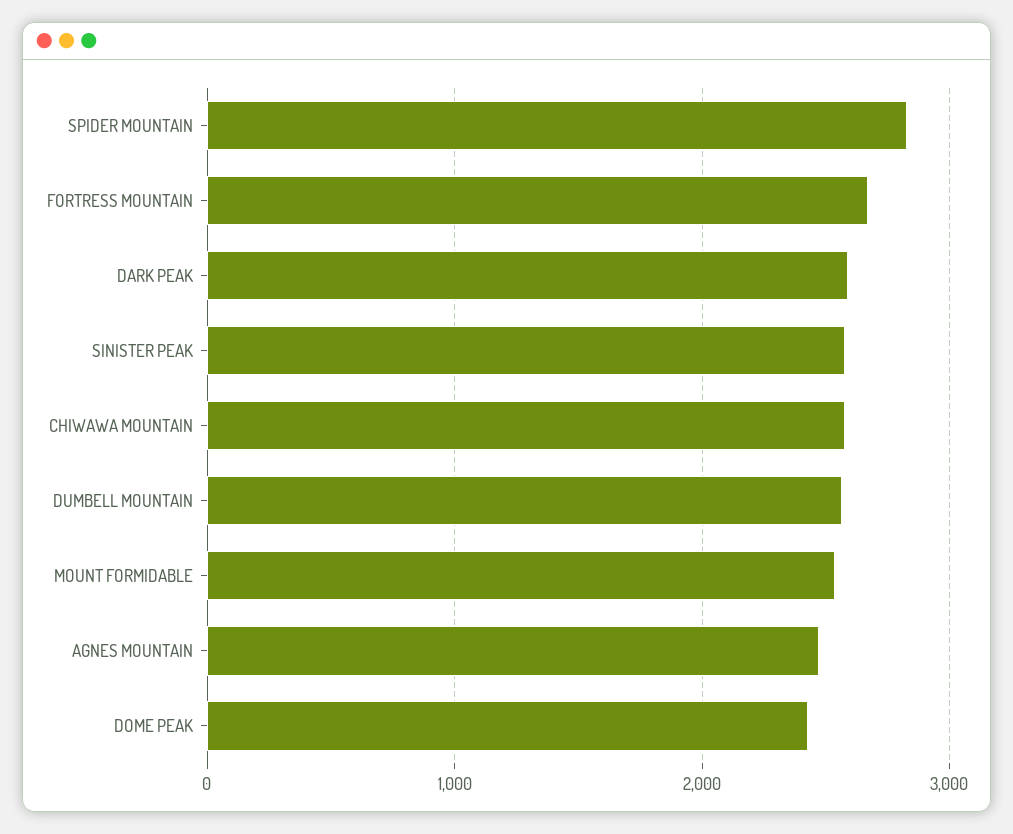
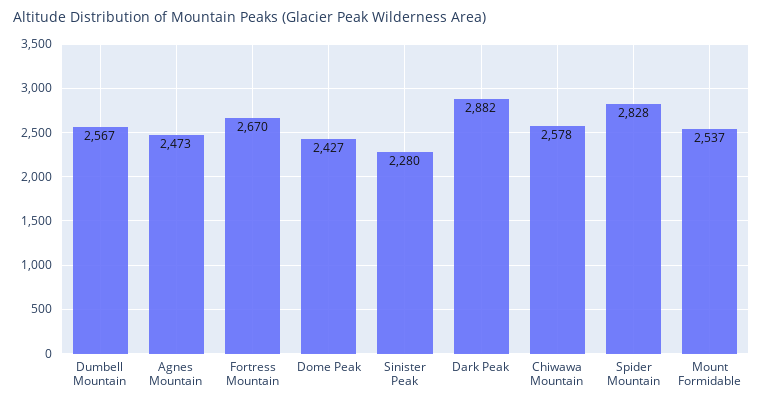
DARK PEAK: 2600 -> 2882
SINISTER PEAK: 2600 -> 2280

